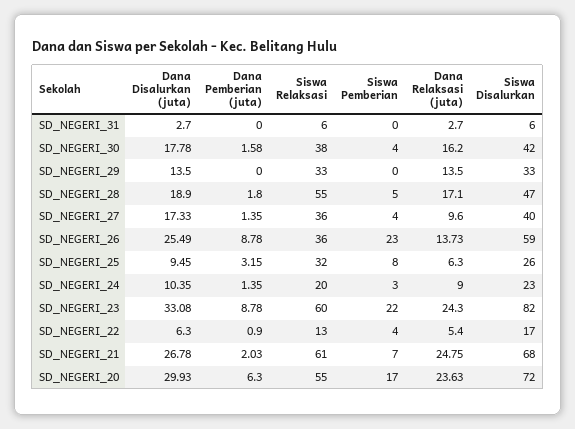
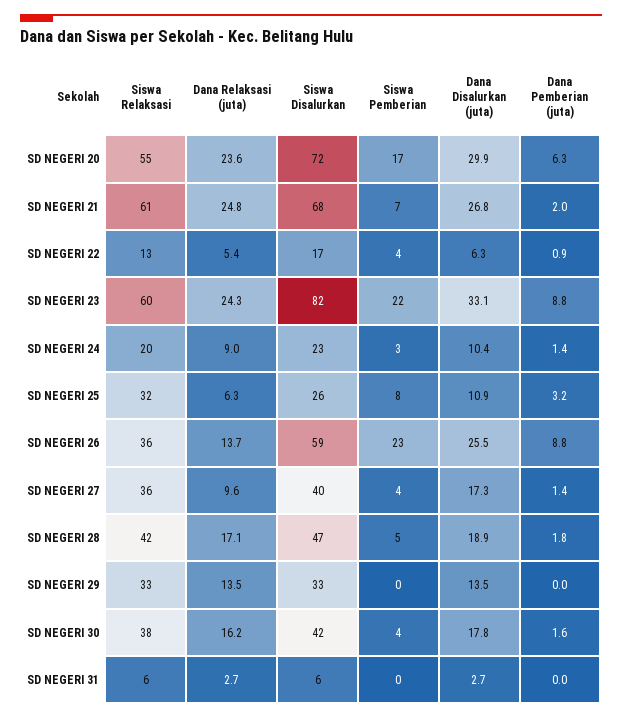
Siswa Relaksasi, SD_NEGERI_28: 55 -> 42
Dana Disalurkan (juta), SD_NEGERI_25: 9.45 -> 10.9

